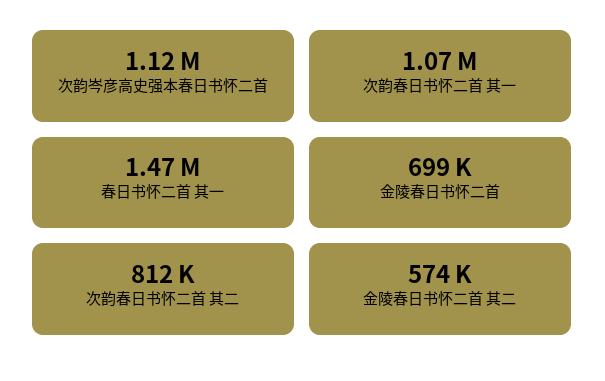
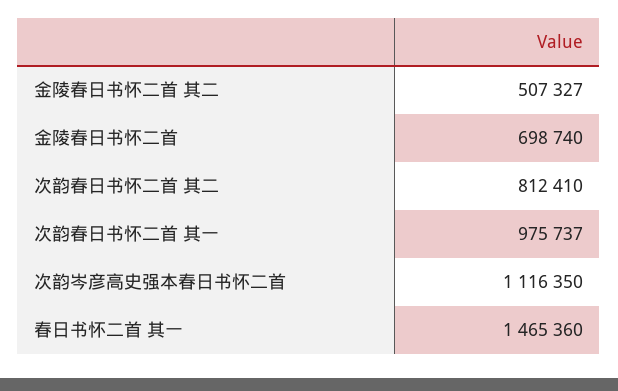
次韵春日书怀二首 其一: 1070000 -> 975737
金陵春日书怀二首 其二: 574000 -> 507327

